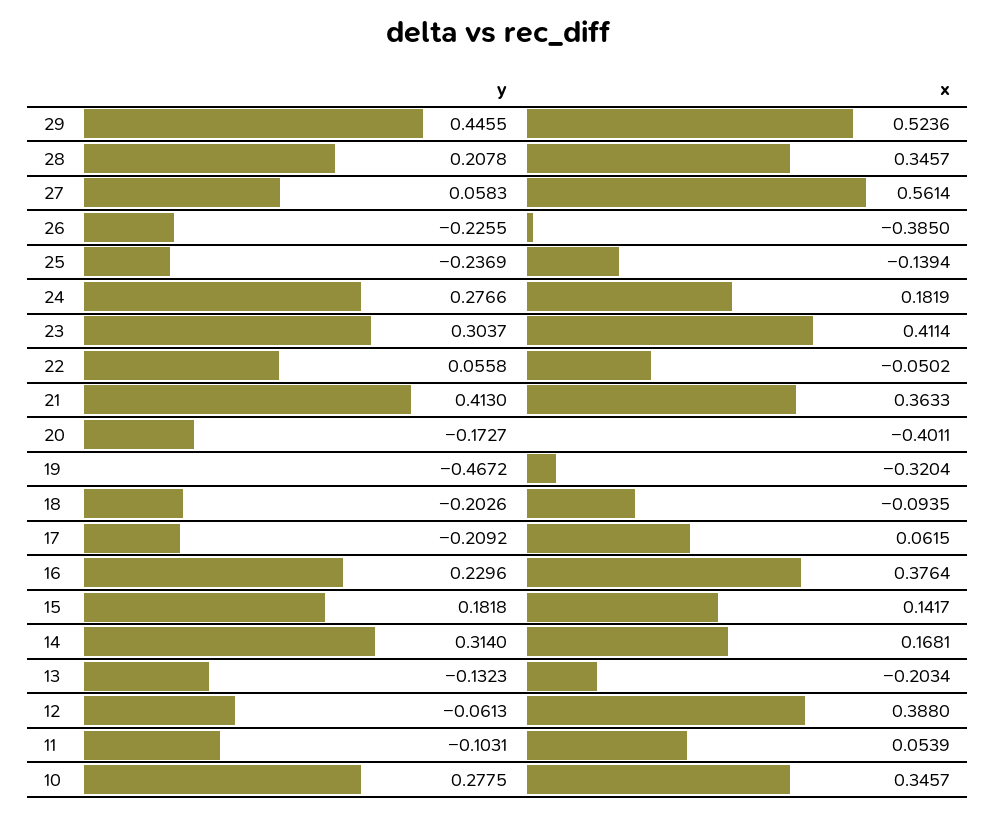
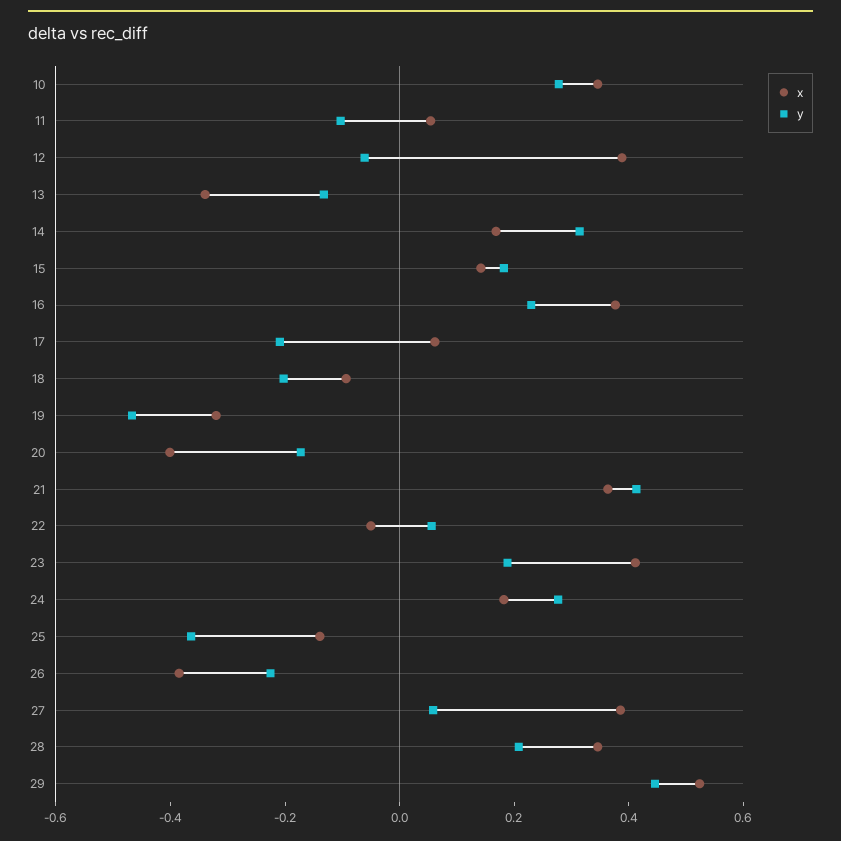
x, 27: 0.5614 -> 0.4
y, 25: -0.2369 -> -0.35
y, 23: 0.3037 -> 0.2
x, 13: -0.2034 -> -0.35

